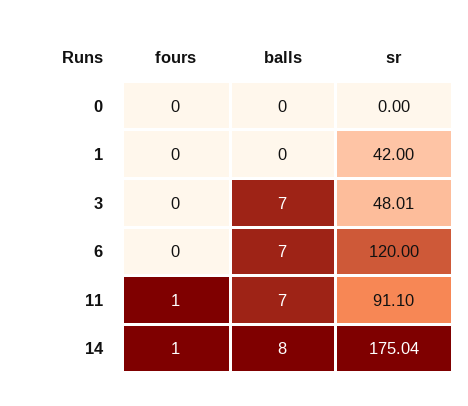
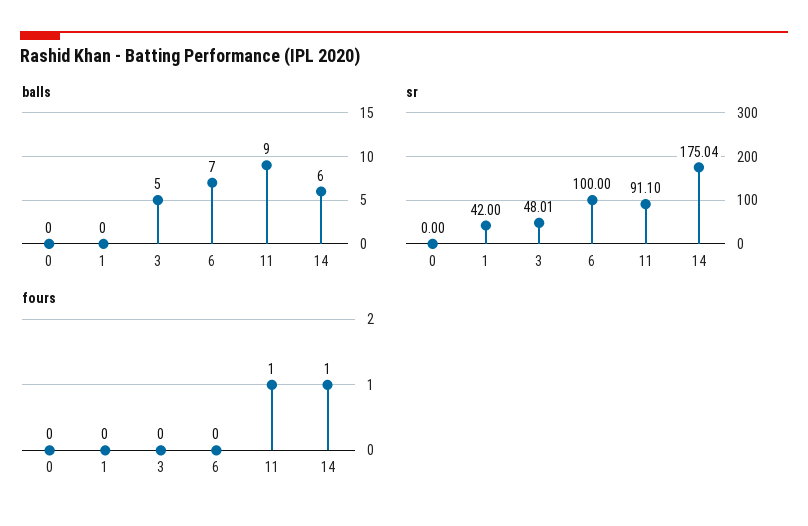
balls, 3: 7 -> 5
sr, 6: 120 -> 100
balls, 11: 7 -> 9
balls, 14: 8 -> 6

